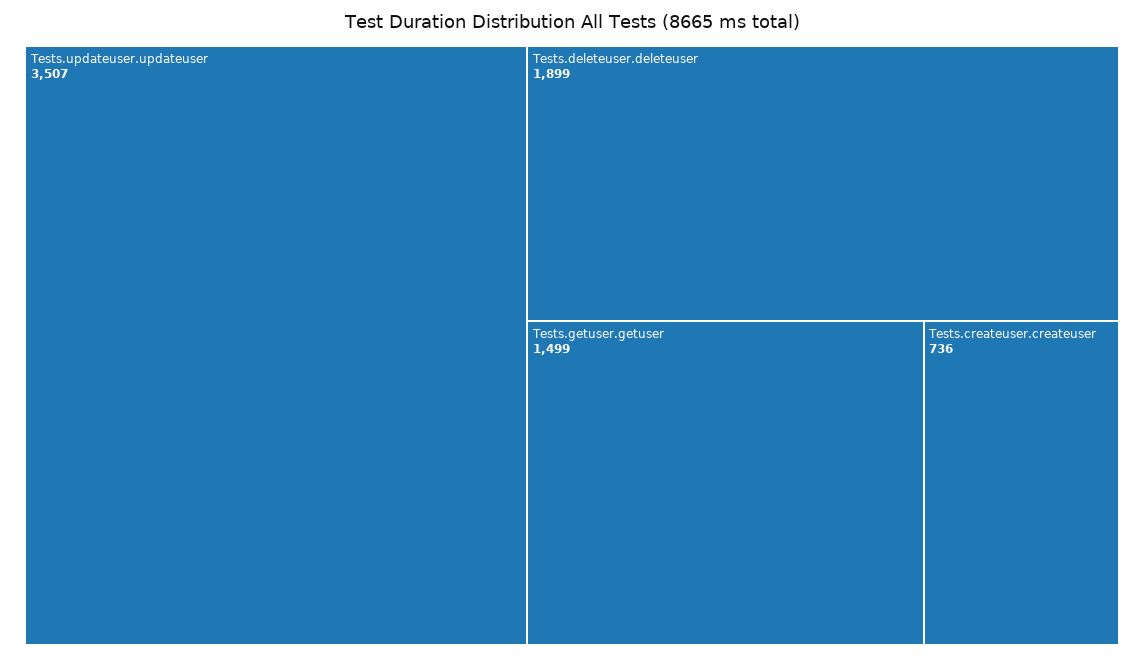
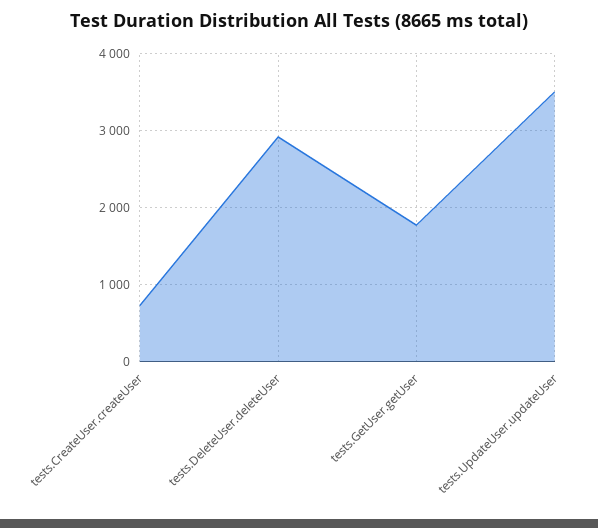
Tests.deleteuser.deleteuser: 1899 -> 2900
Tests.getuser.getuser: 1499 -> 1800

